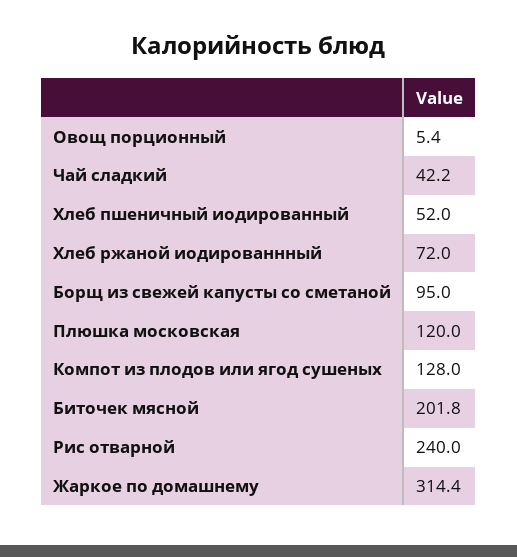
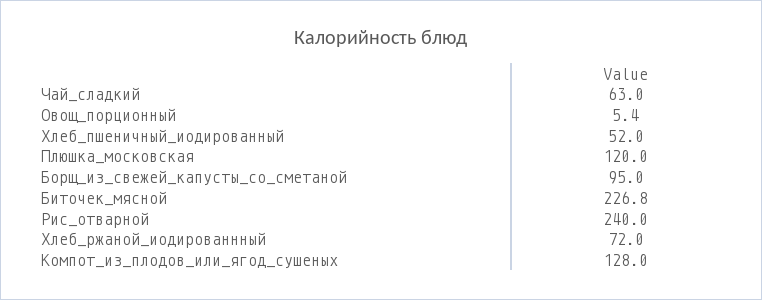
Чай сладкий: 42.2 -> 63
Биточек мясной: 201.8 -> 226.8
Жаркое по домашнему: 314.4 -> none

